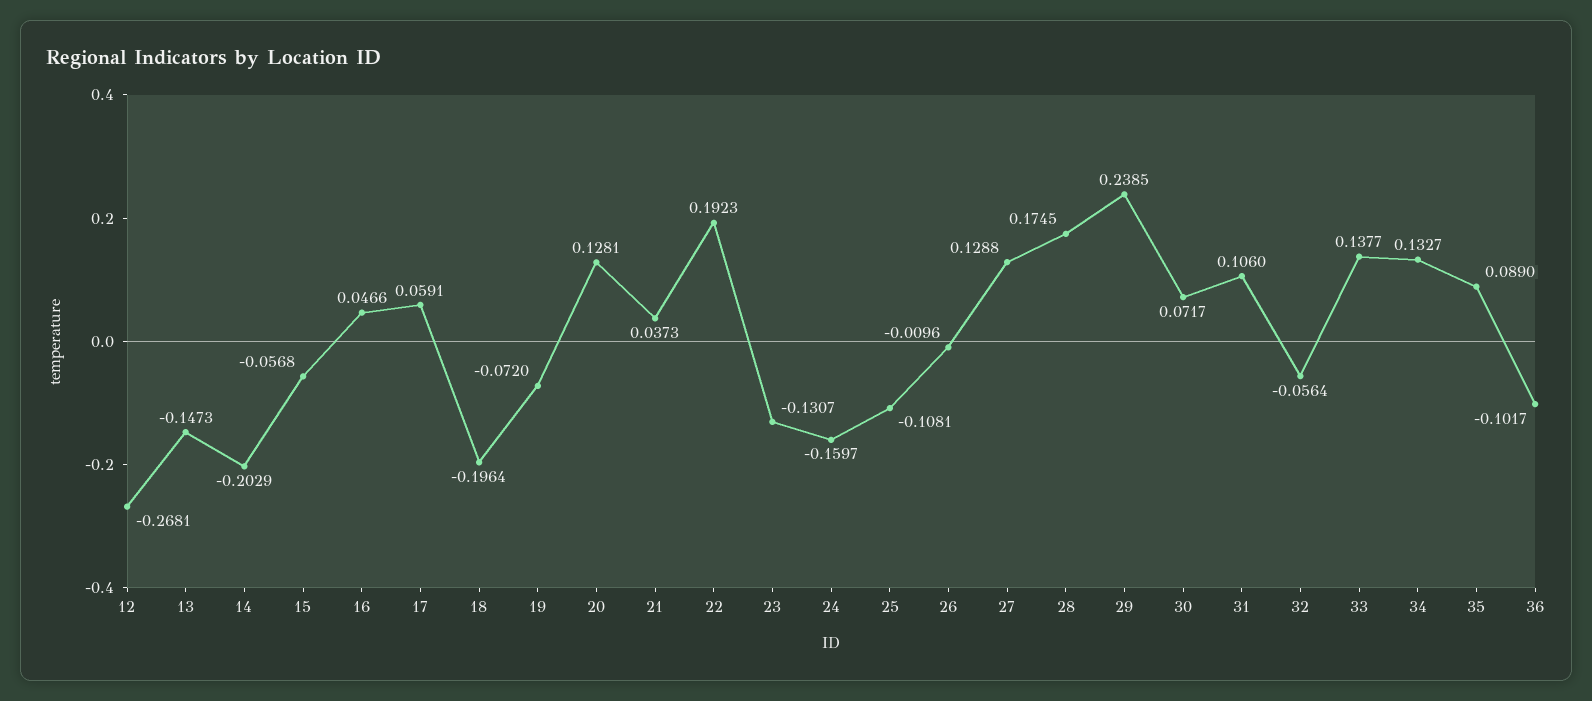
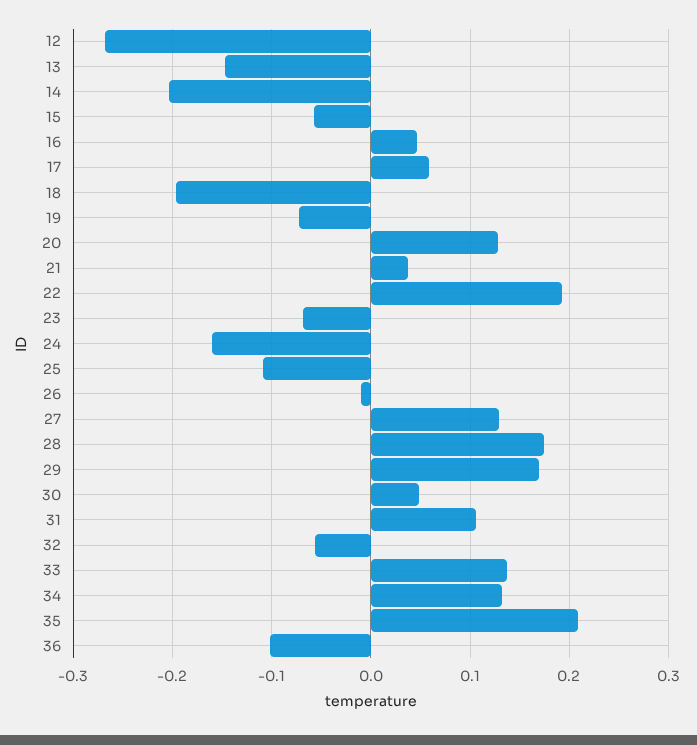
23: -0.1307 -> -0.07
29: 0.2385 -> 0.17
30: 0.0717 -> 0.05
35: 0.089 -> 0.21

